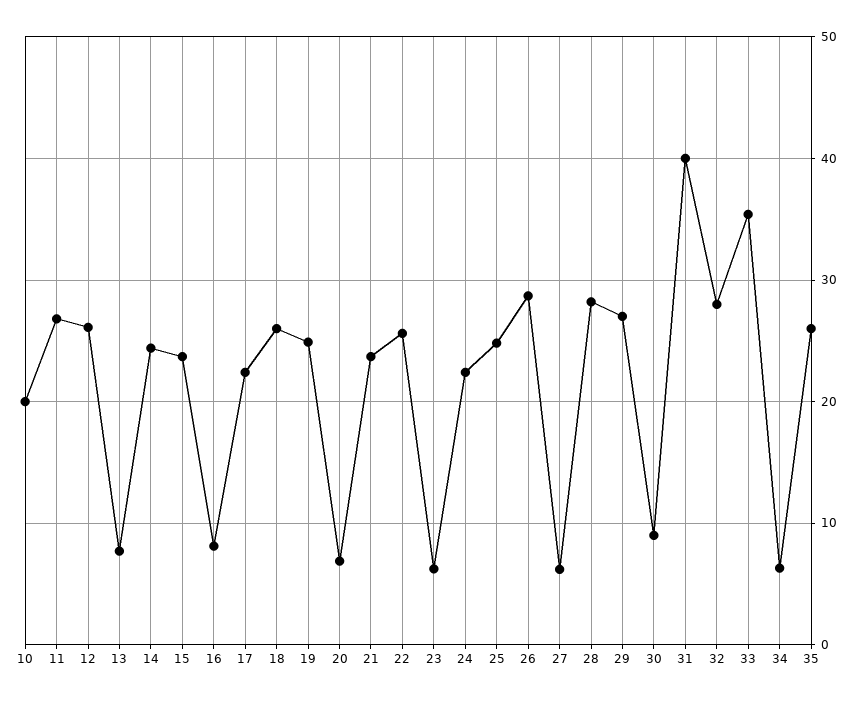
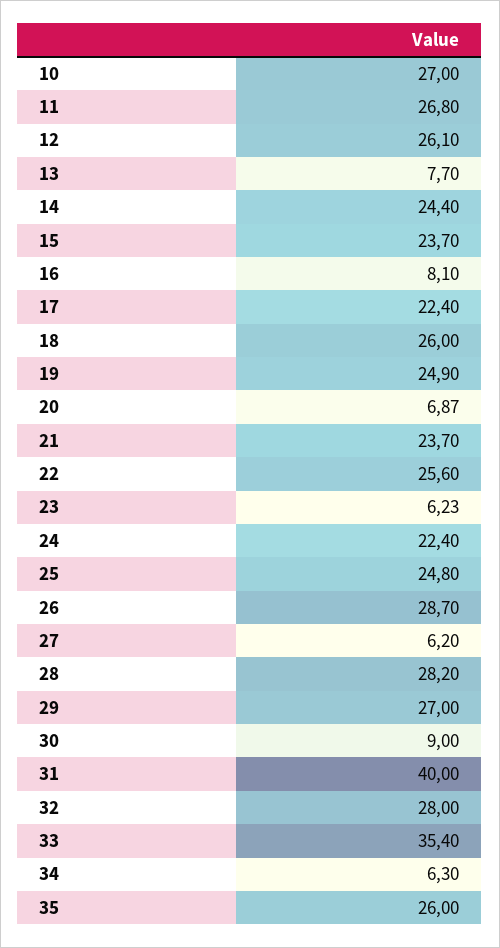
10: 20 -> 27

